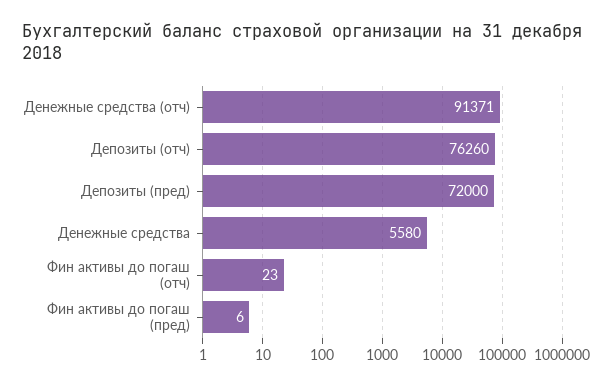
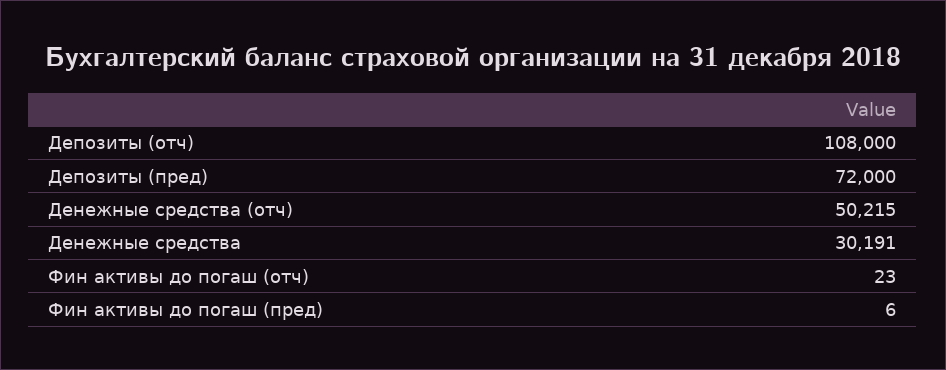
Денежные средства (отч): 91371 -> 50215
Депозиты (отч): 76260 -> 108000
Денежные средства: 5580 -> 30191

